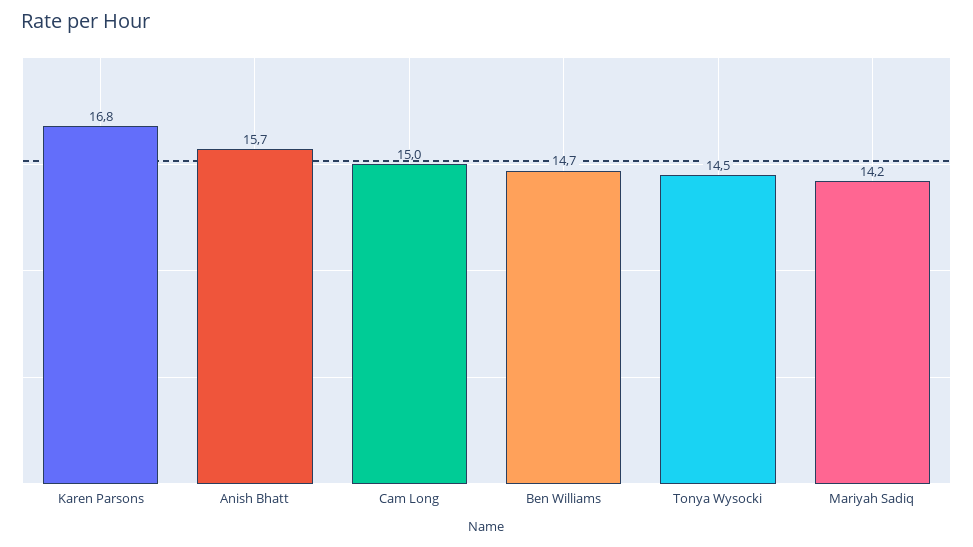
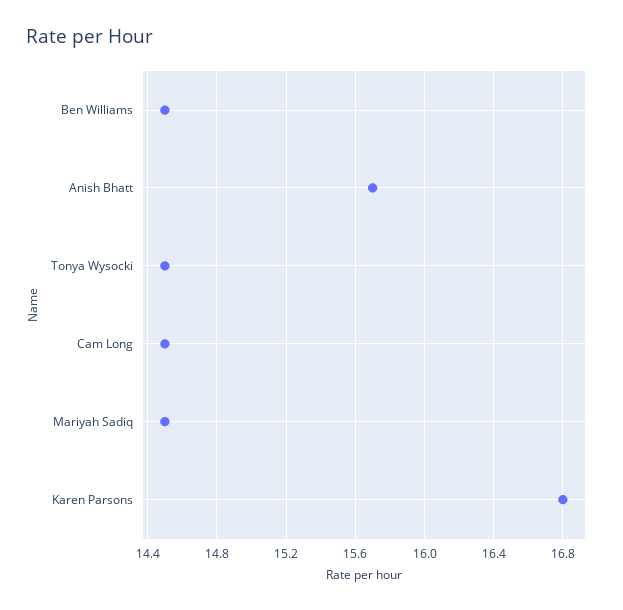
Cam Long: 15 -> 14.5
Ben Williams: 14.7 -> 14.5
Mariyah Sadiq: 14.2 -> 14.5

